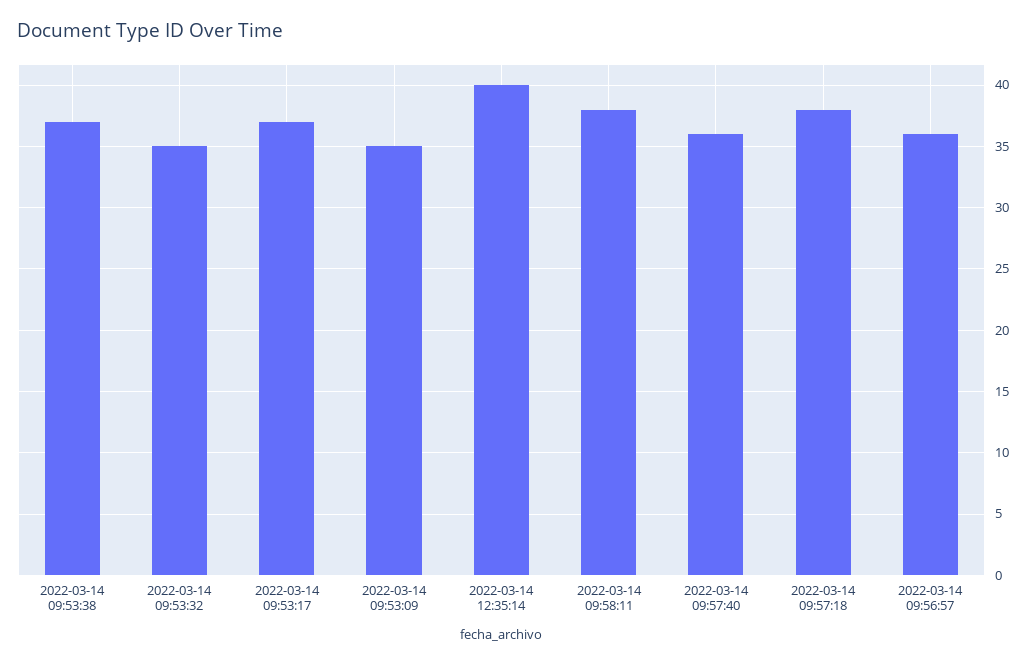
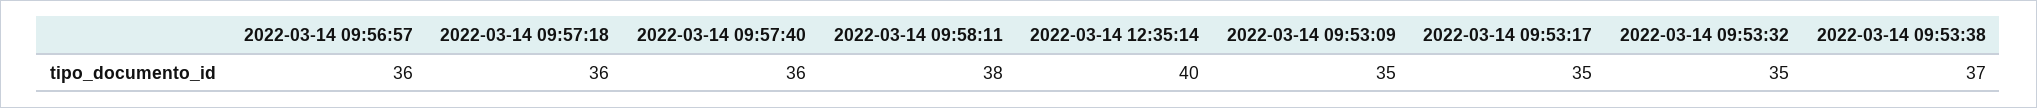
2022-03-14 09:53:17: 37 -> 35
2022-03-14 09:57:18: 38 -> 36

